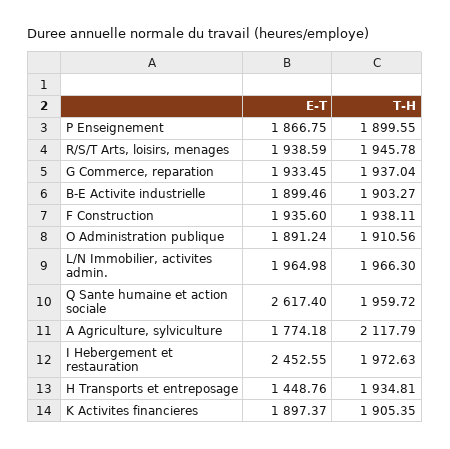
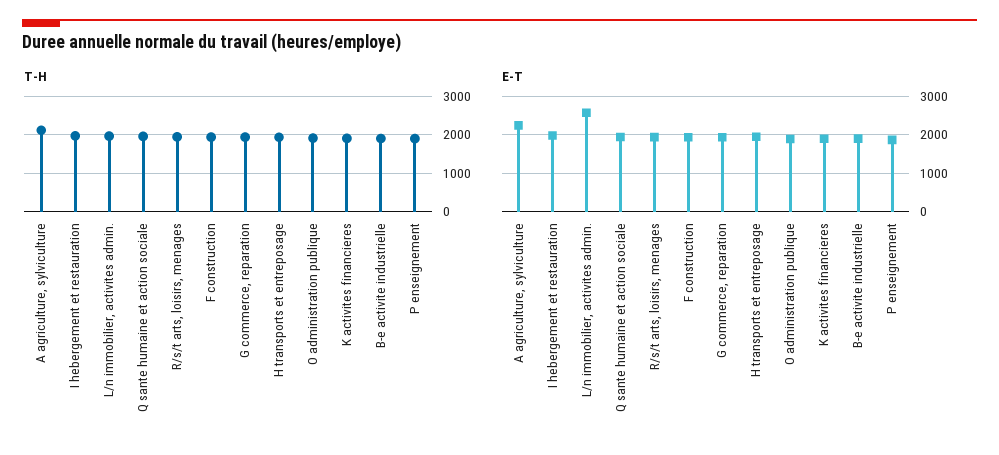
E-T, L/N Immobilier, activites admin.: 1964.98 -> 2600
E-T, Q Sante humaine et action sociale: 2617.4 -> 2000
E-T, A Agriculture, sylviculture: 1774.18 -> 2200
E-T, I Hebergement et restauration: 2452.55 -> 2000
E-T, H Transports et entreposage: 1448.76 -> 2000

